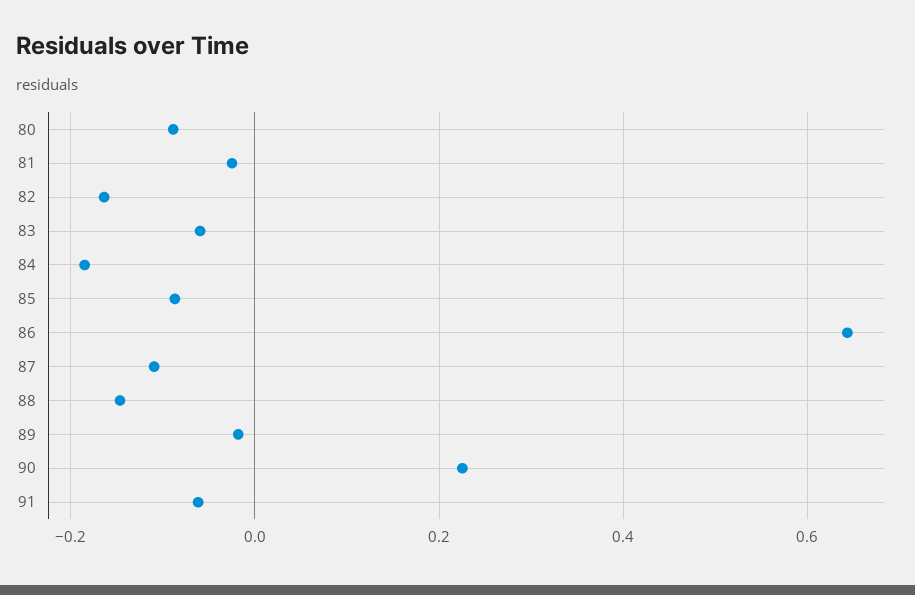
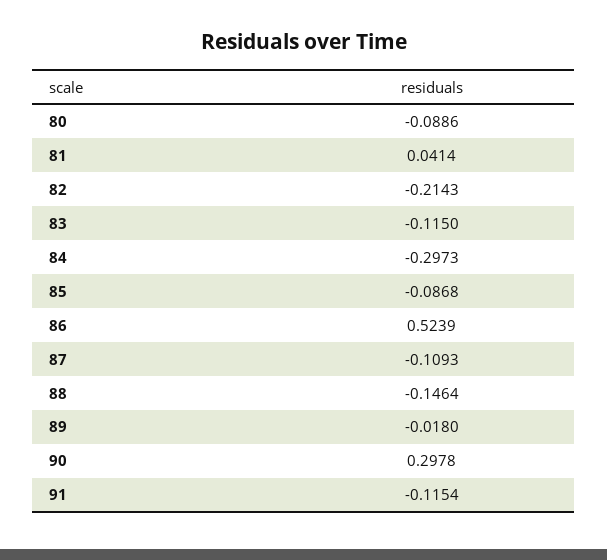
81: -0.02 -> 0.0414
82: -0.16 -> -0.2143
83: -0.06 -> -0.115
84: -0.18 -> -0.2973
86: 0.64 -> 0.5239
90: 0.22 -> 0.2978
91: -0.06 -> -0.1154

